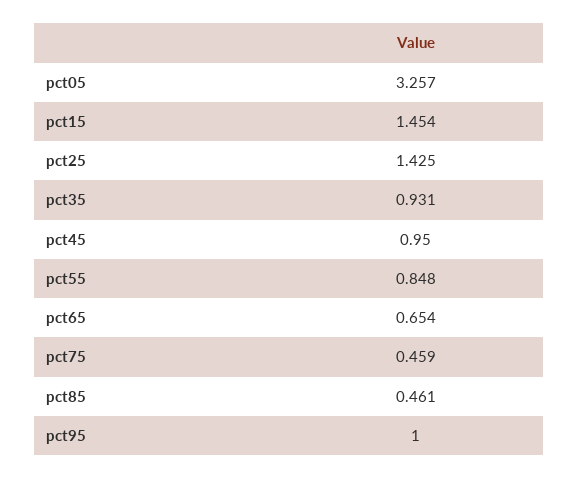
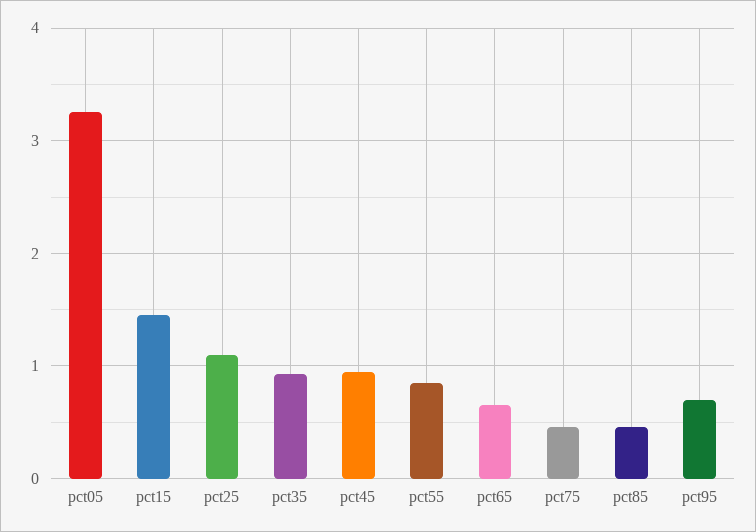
pct25: 1.425 -> 1.1
pct95: 1 -> 0.7

